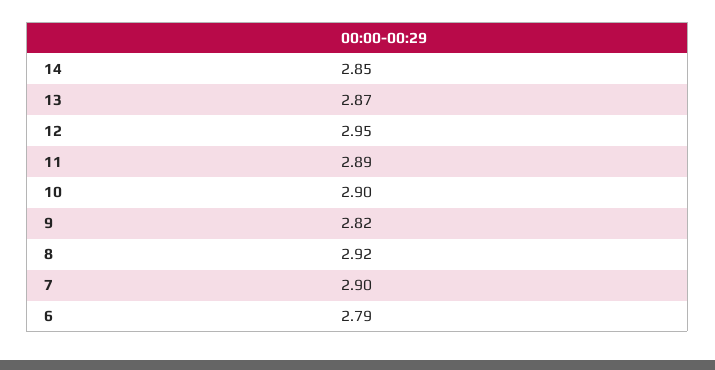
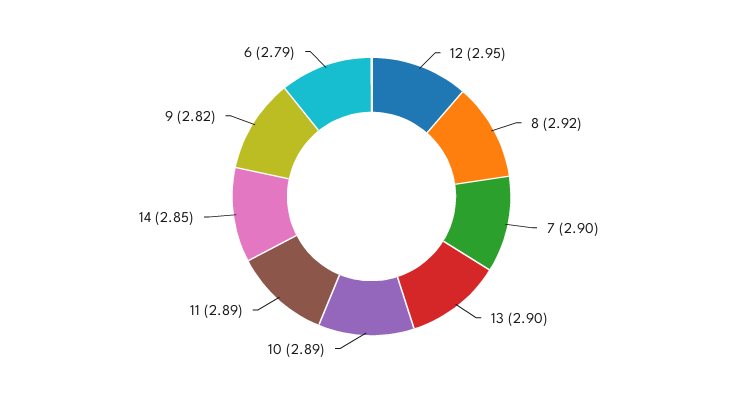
13: 2.87 -> 2.9
10: 2.9 -> 2.89

